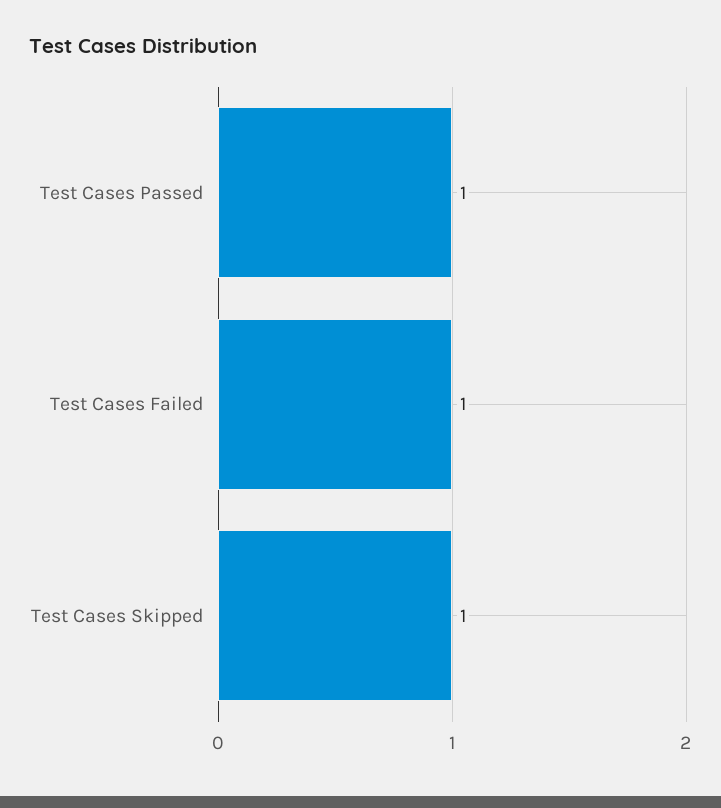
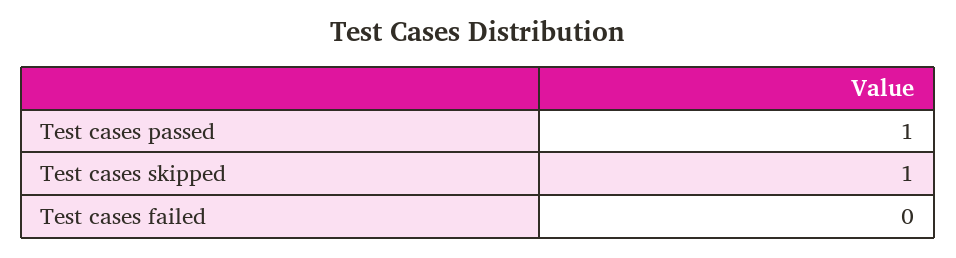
Test Cases Failed: 1 -> 0

